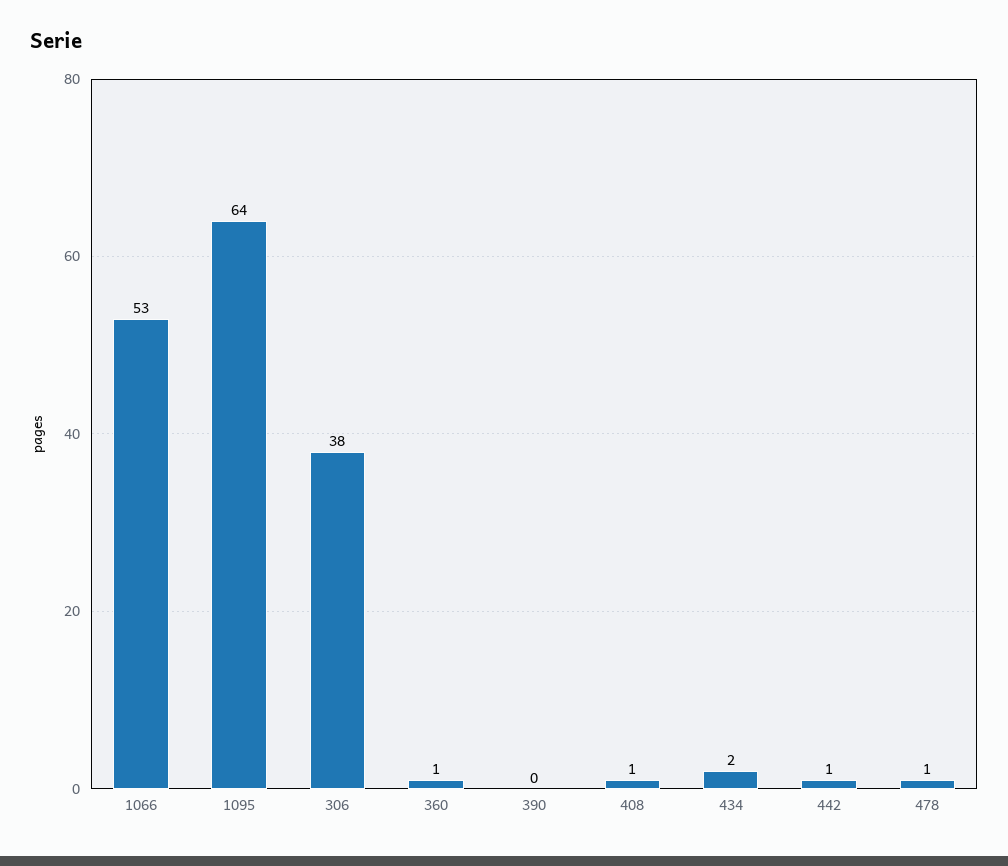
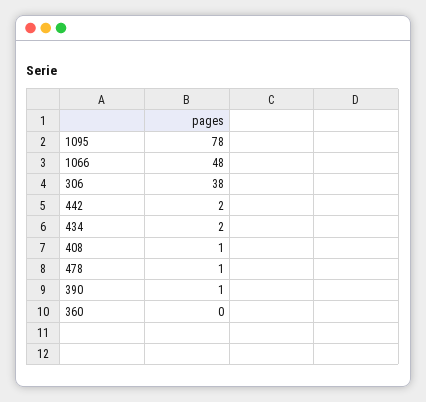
1066: 53 -> 48
1095: 64 -> 78
360: 1 -> 0
390: 0 -> 1
442: 1 -> 2

